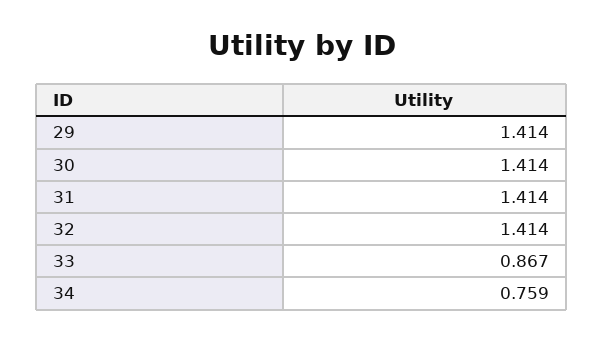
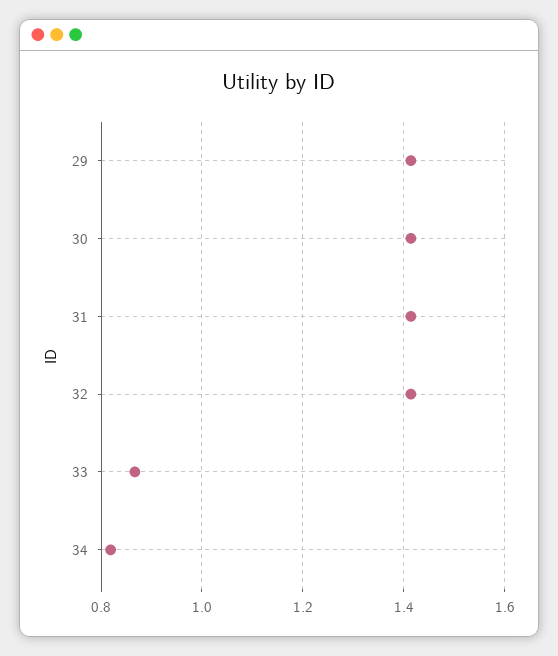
34: 0.759 -> 0.82

